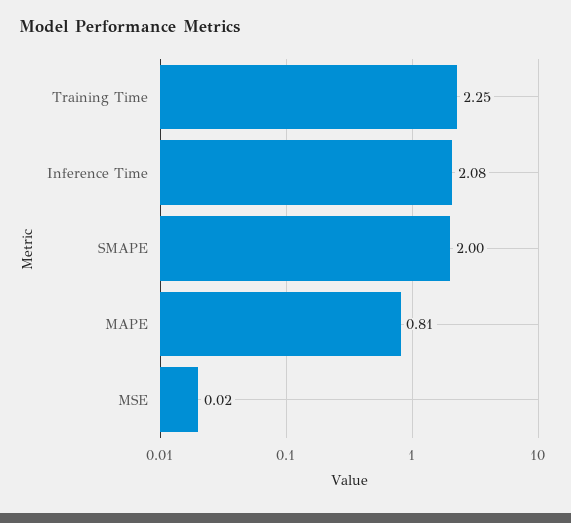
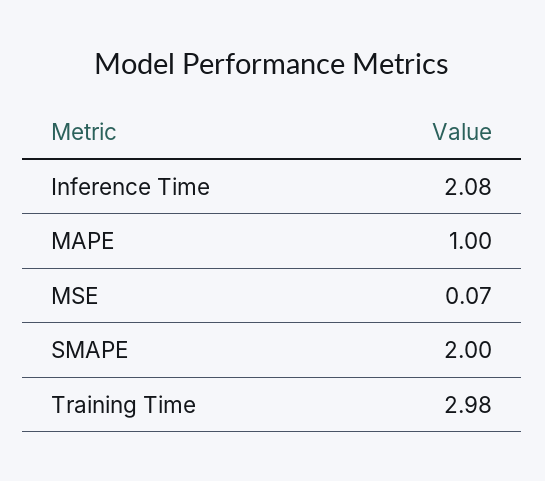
Training Time: 2.25 -> 2.98
MAPE: 0.81 -> 1
MSE: 0.02 -> 0.07

